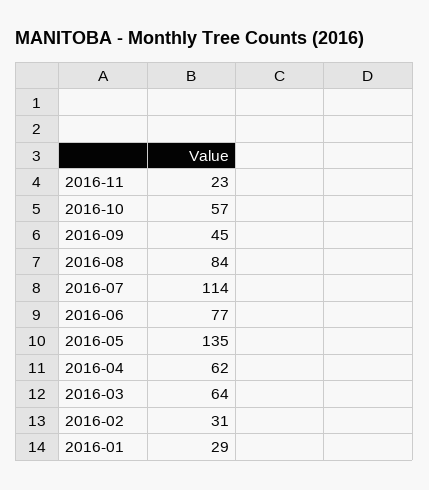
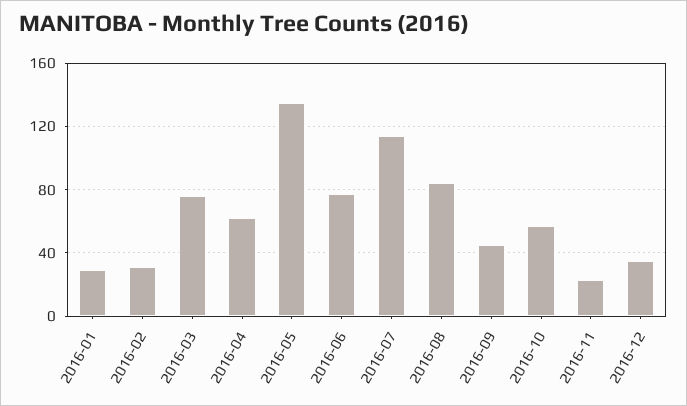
2016-03: 64 -> 75
2016-12: none -> 35

